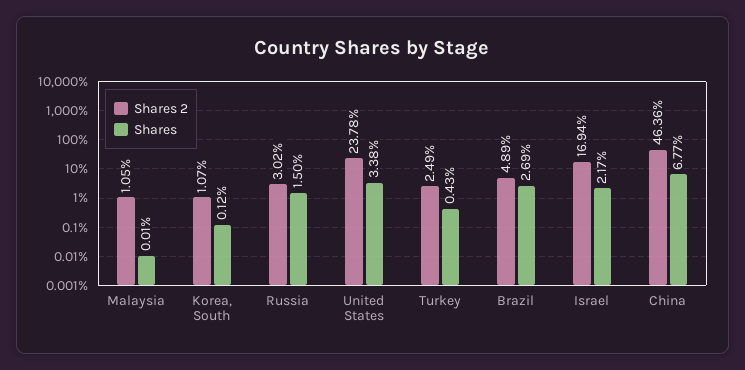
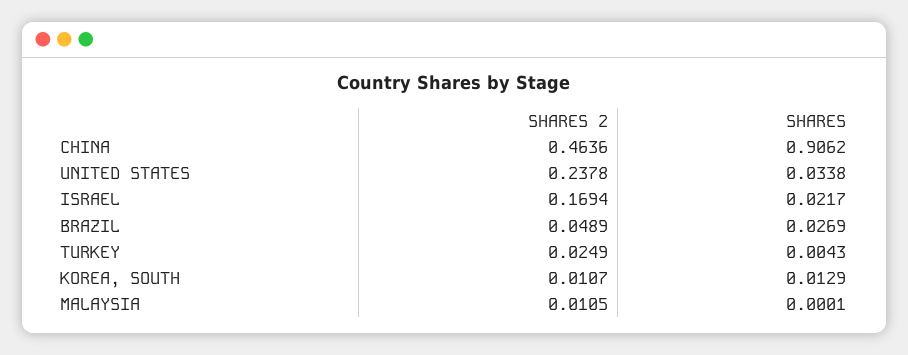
Shares, Korea, South: 0.0012 -> 0.0129
Shares 2, Russia: 0.0302 -> none
Shares, Russia: 0.015 -> none
Shares, China: 0.0677 -> 0.9062

